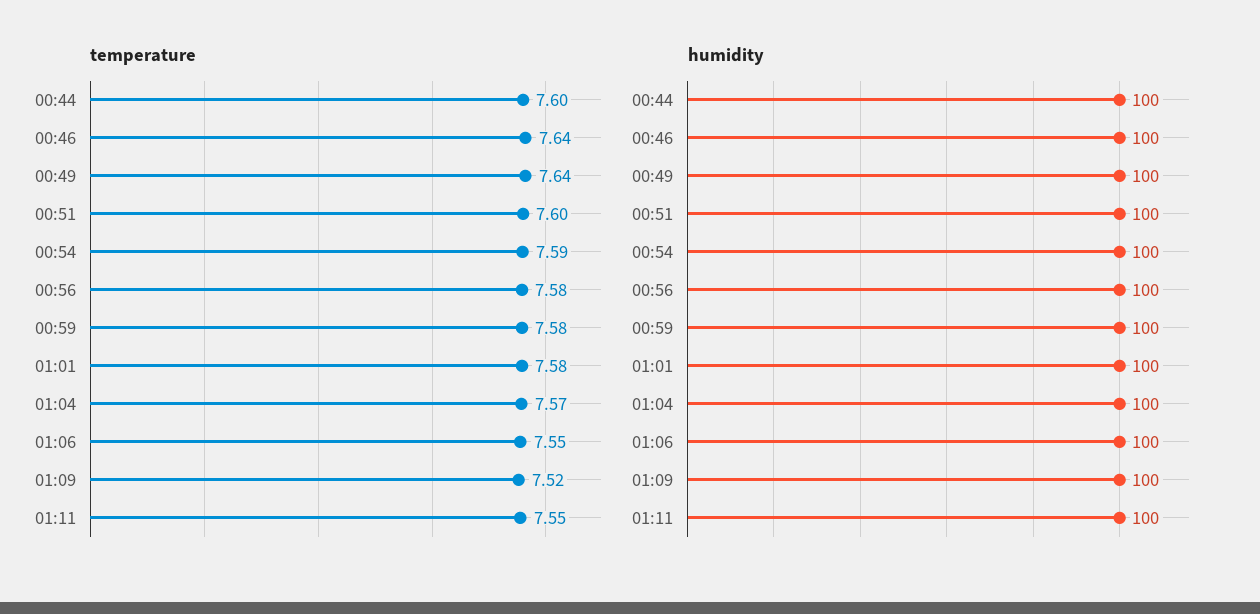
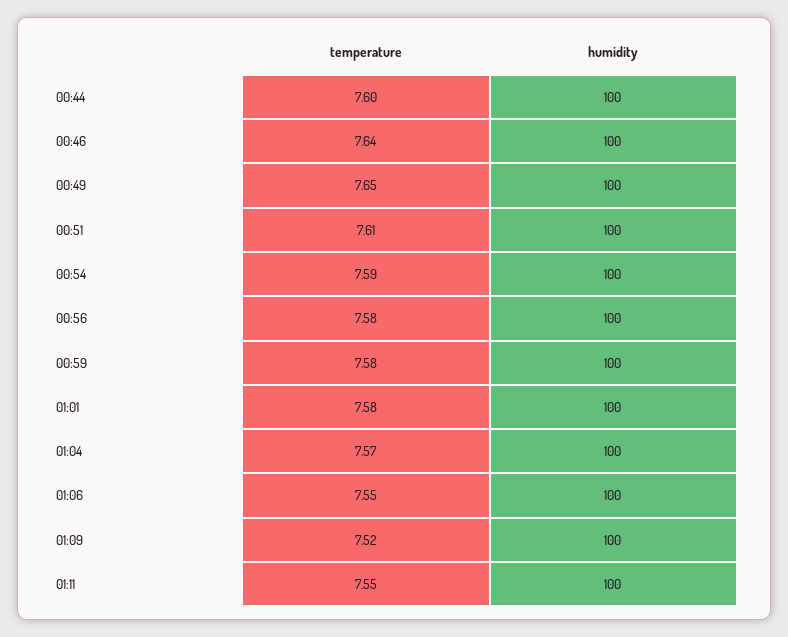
temperature, 00:49: 7.64 -> 7.65
temperature, 00:51: 7.6 -> 7.61

